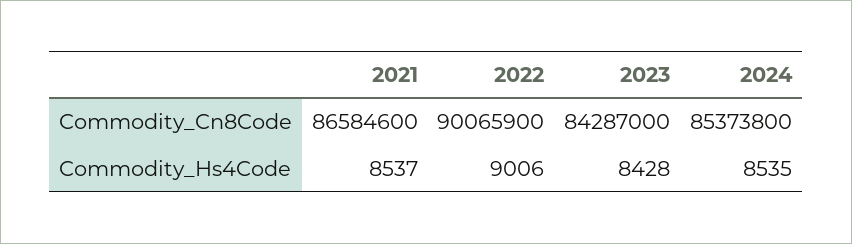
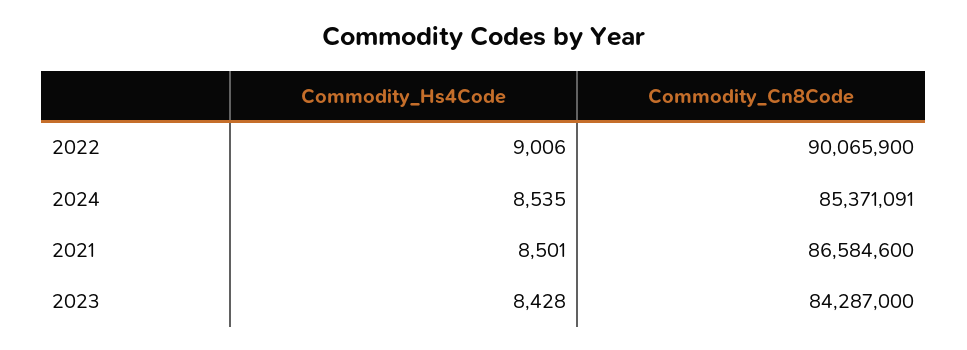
2024, Commodity_Cn8Code: 85373800 -> 85371091
2021, Commodity_Hs4Code: 8537 -> 8501

